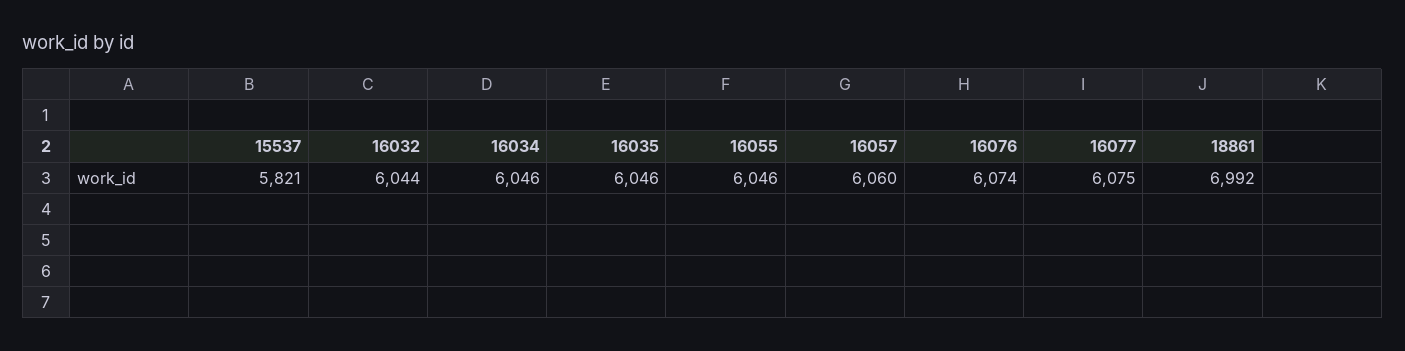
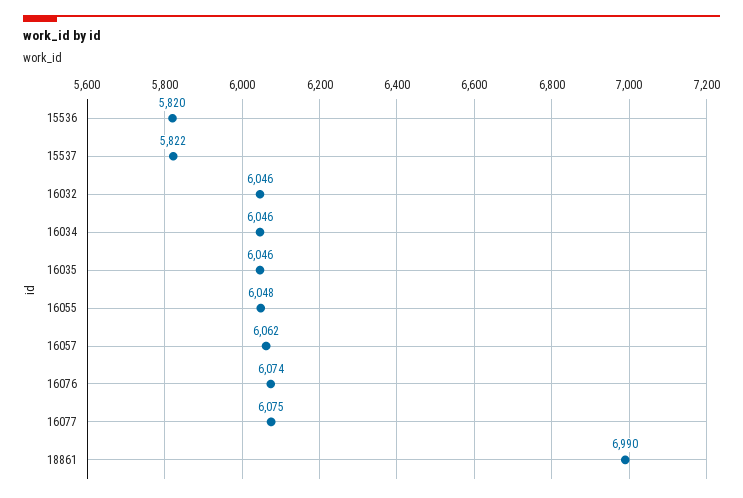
15537: 5821 -> 5822
16032: 6044 -> 6046
16055: 6046 -> 6048
16057: 6060 -> 6062
18861: 6992 -> 6990
15536: none -> 5820

